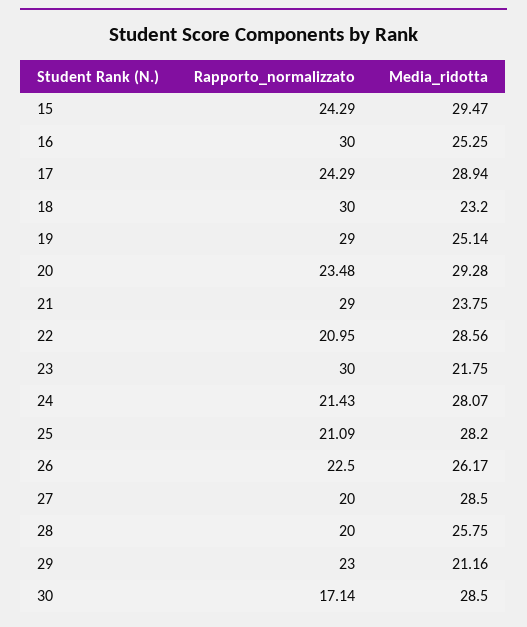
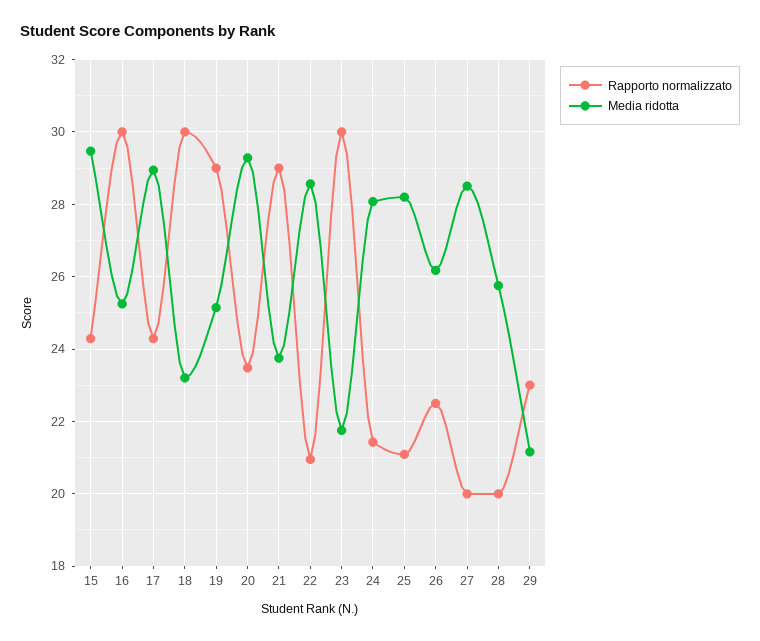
Rapporto_normalizzato, 30: 17.14 -> none
Media_ridotta, 30: 28.5 -> none

